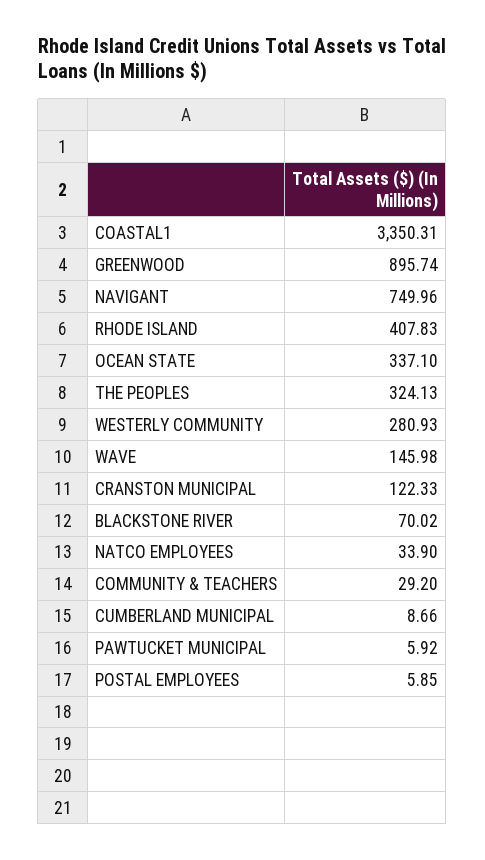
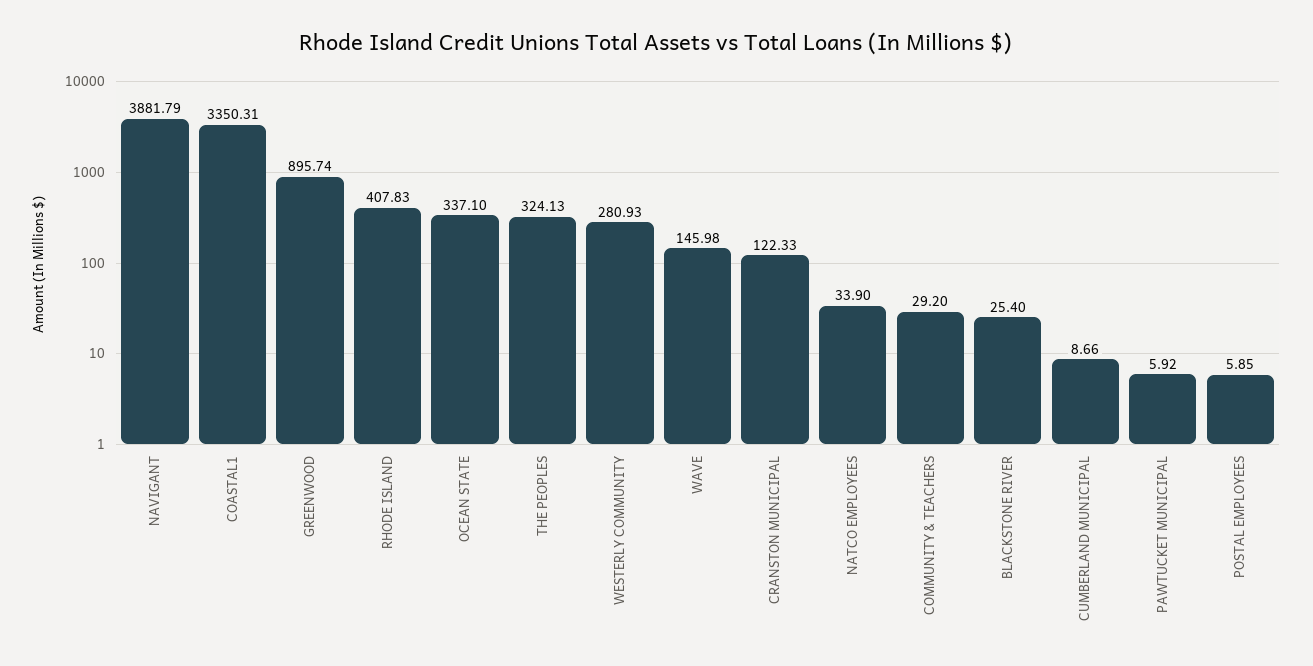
NAVIGANT: 749.96 -> 3881.79
BLACKSTONE RIVER: 70.02 -> 25.4

